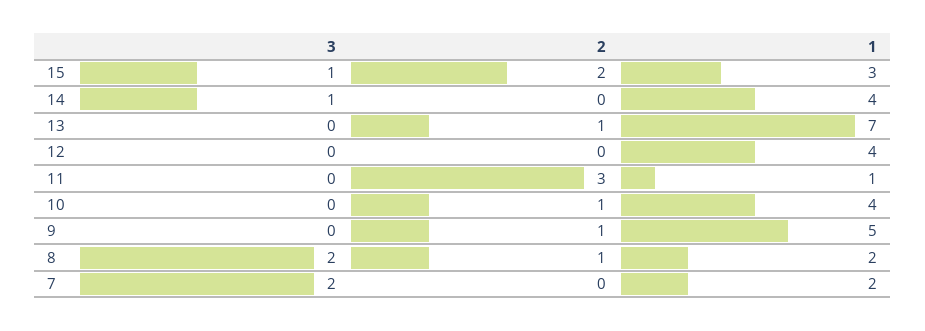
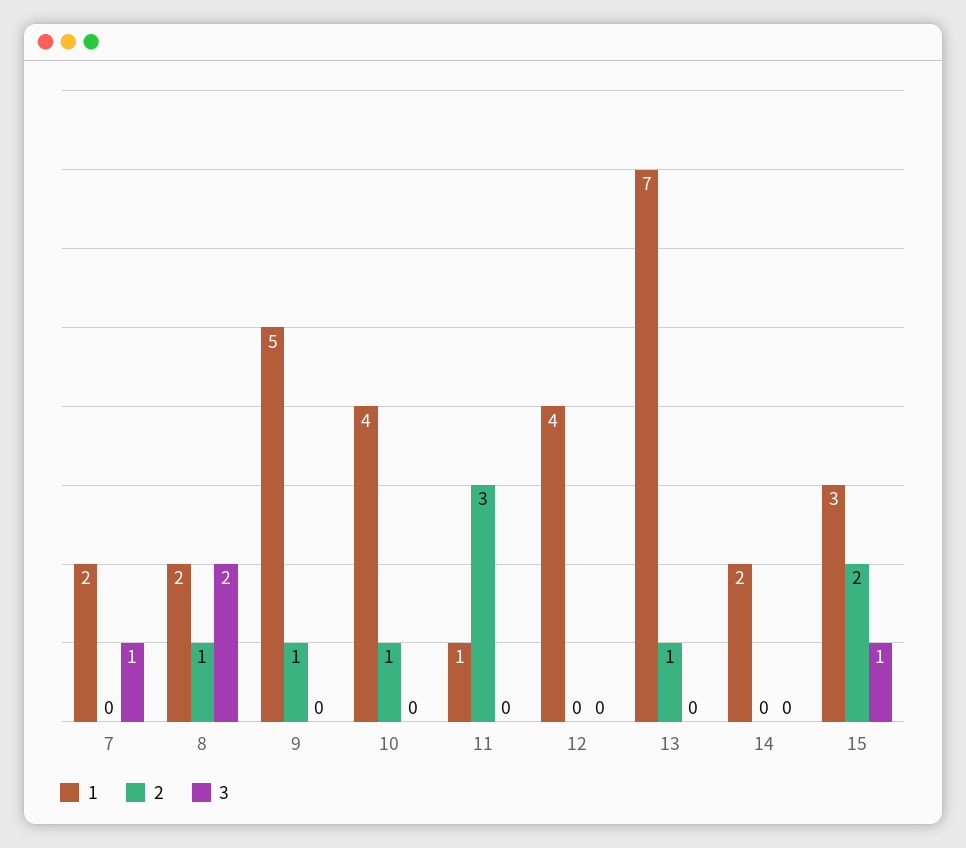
3, 14: 1 -> 0
1, 14: 4 -> 2
3, 7: 2 -> 1

